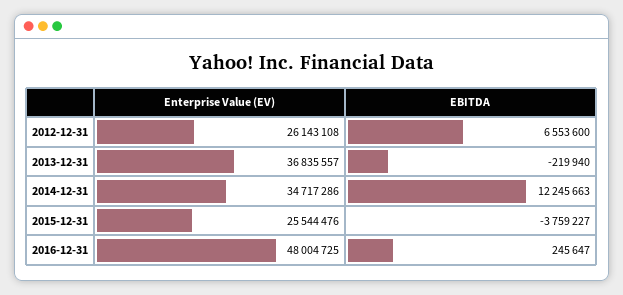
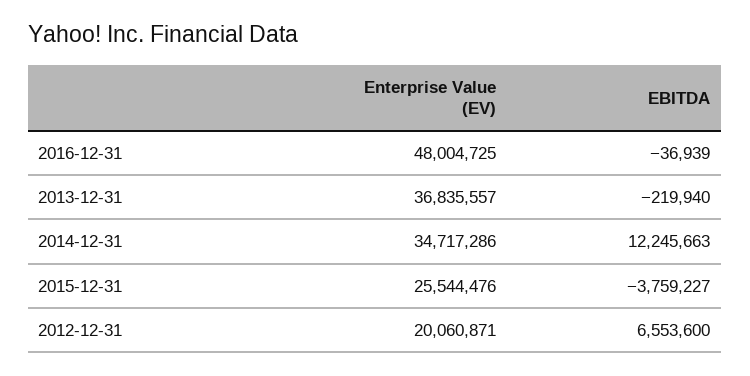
Enterprise Value (EV), 2012-12-31: 26143108 -> 20060871
EBITDA, 2016-12-31: 245647 -> -36939

